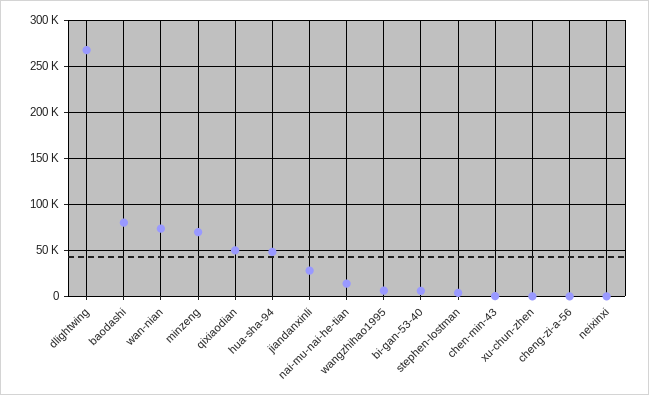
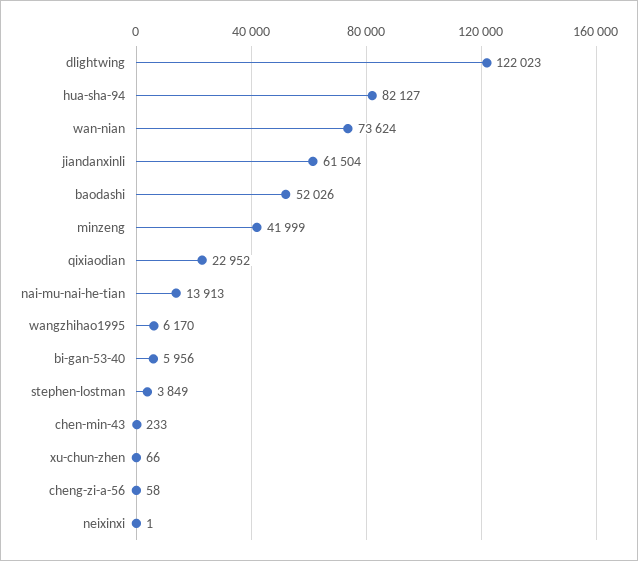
dlightwing: 270000 -> 122023
baodashi: 80000 -> 52026
minzeng: 70000 -> 41999
qixiaodian: 50000 -> 22952
hua-sha-94: 50000 -> 82127
jiandanxinli: 30000 -> 61504

